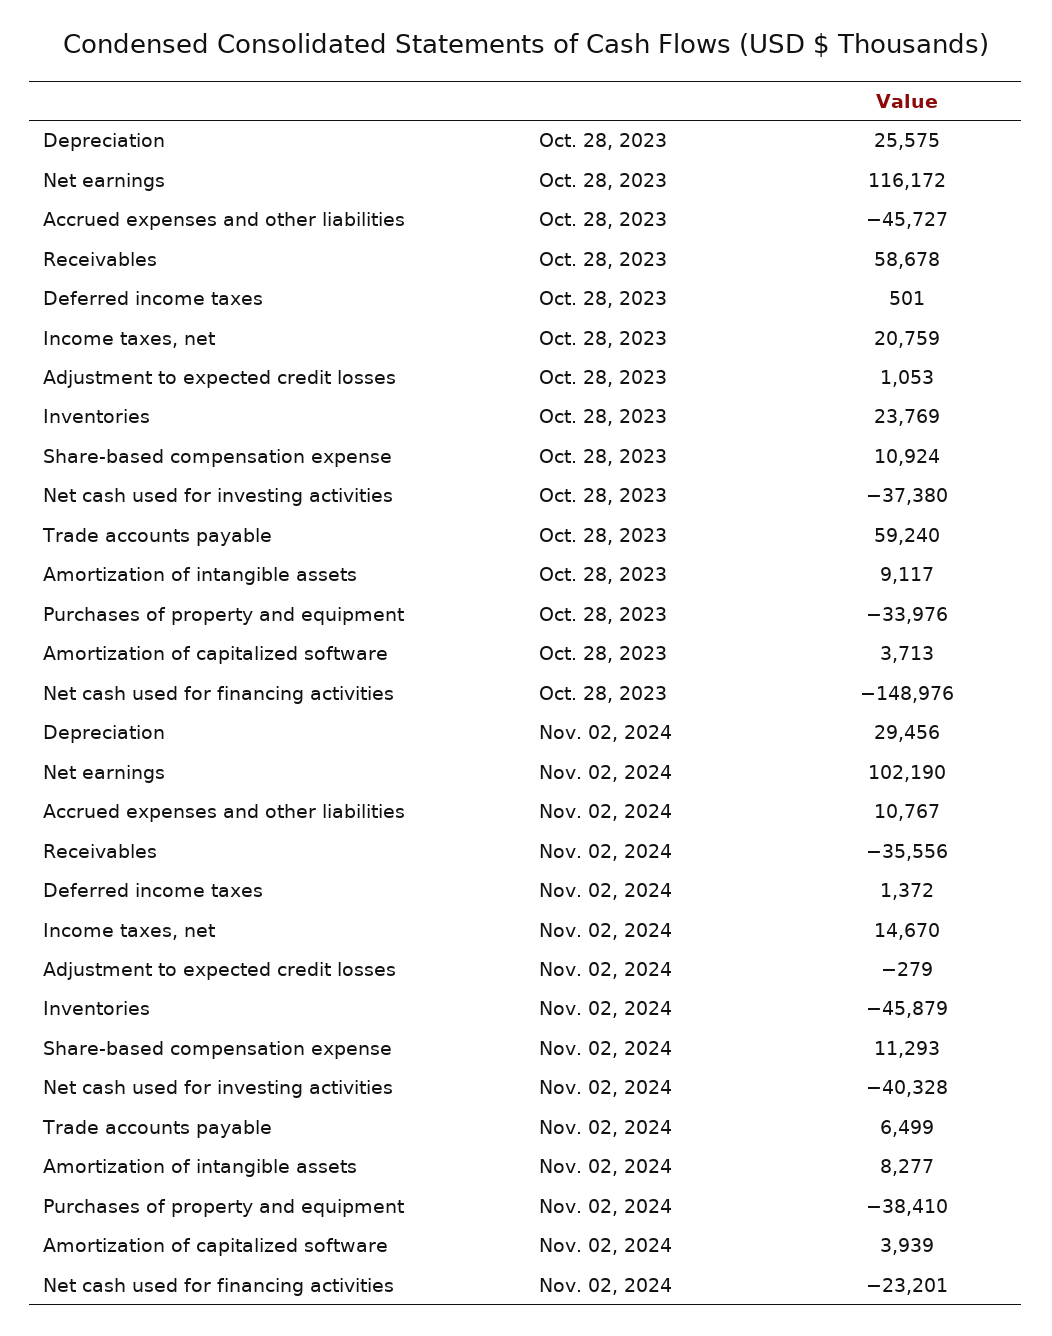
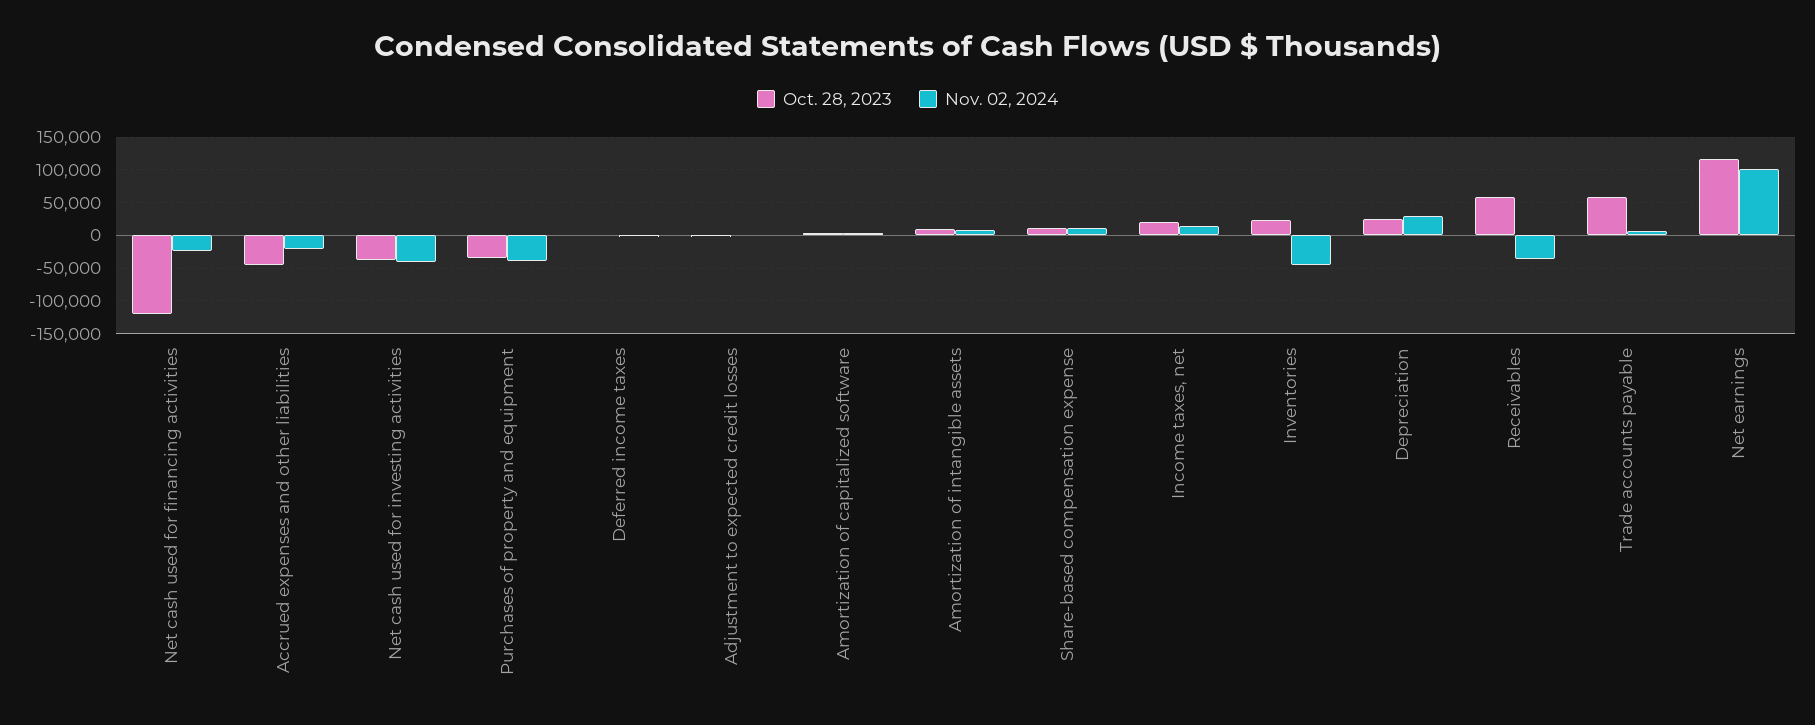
Oct. 28, 2023, Net cash used for financing activities: -148976 -> -120000
Nov. 02, 2024, Accrued expenses and other liabilities: 10767 -> -20000

